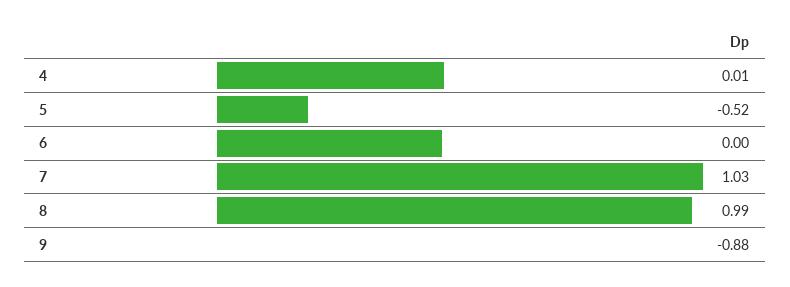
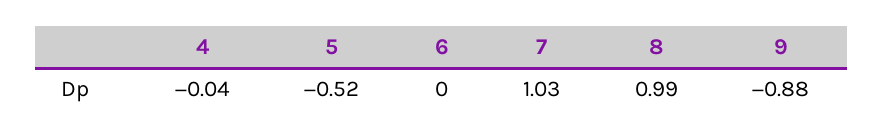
4: 0.01 -> -0.04

